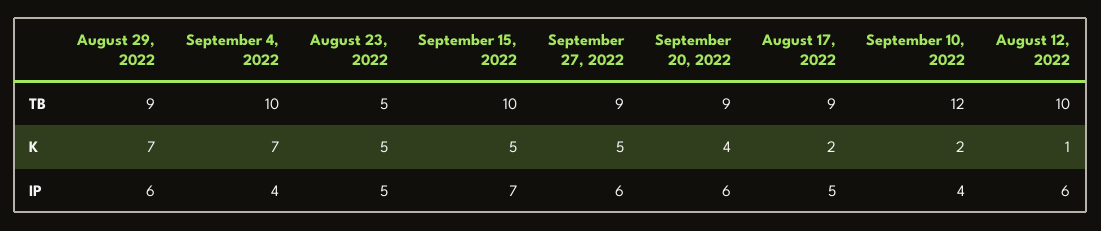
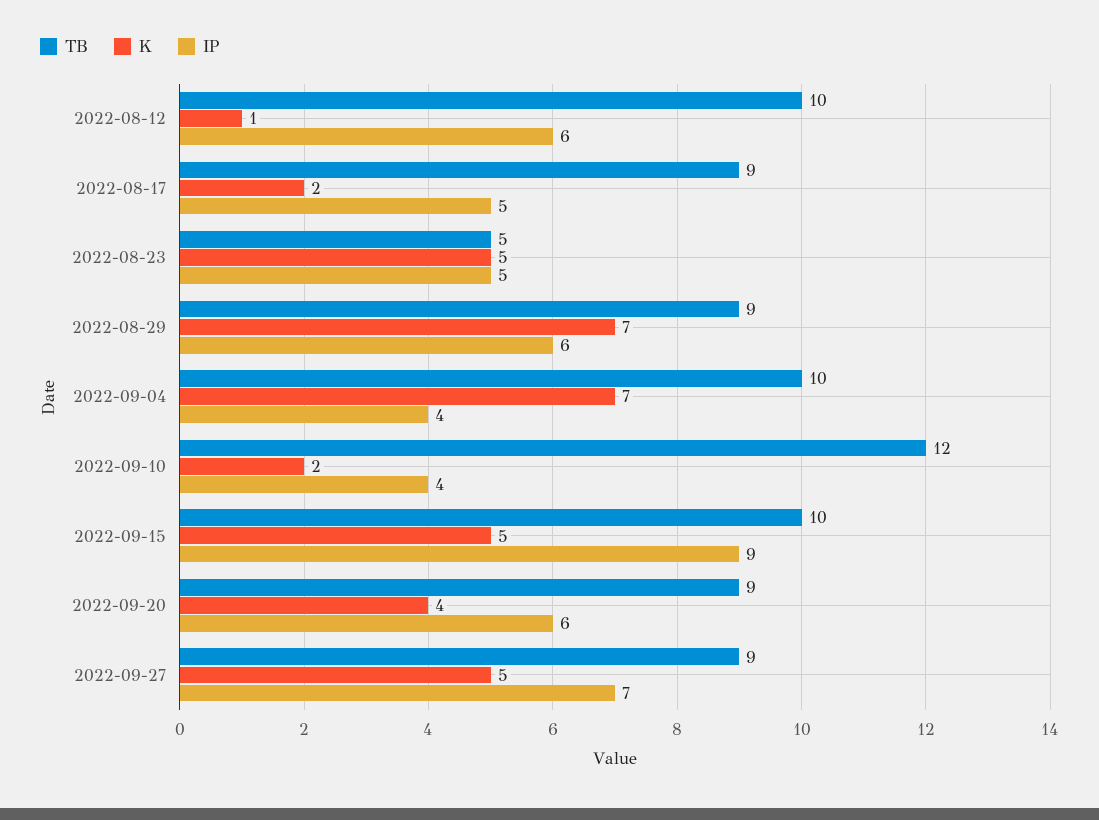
IP, September 15, 2022: 7 -> 9
IP, September 27, 2022: 6 -> 7

